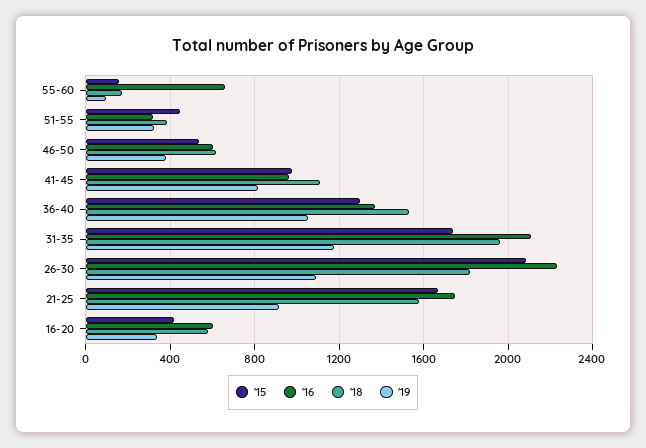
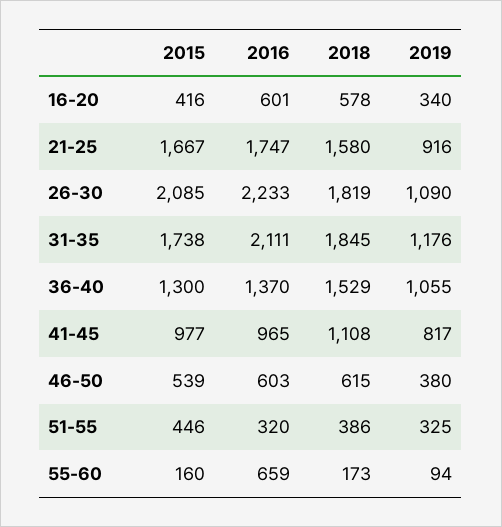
'18, 31-35: 1950 -> 1845

